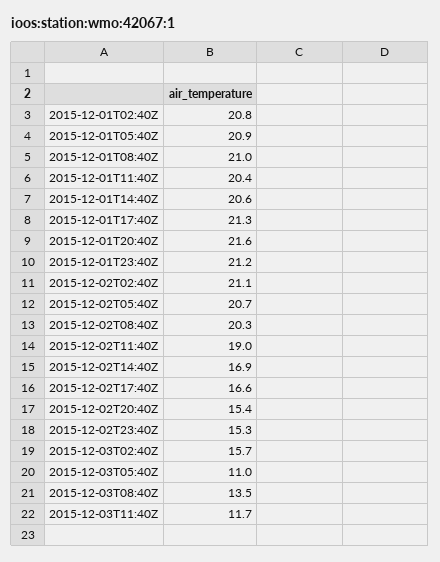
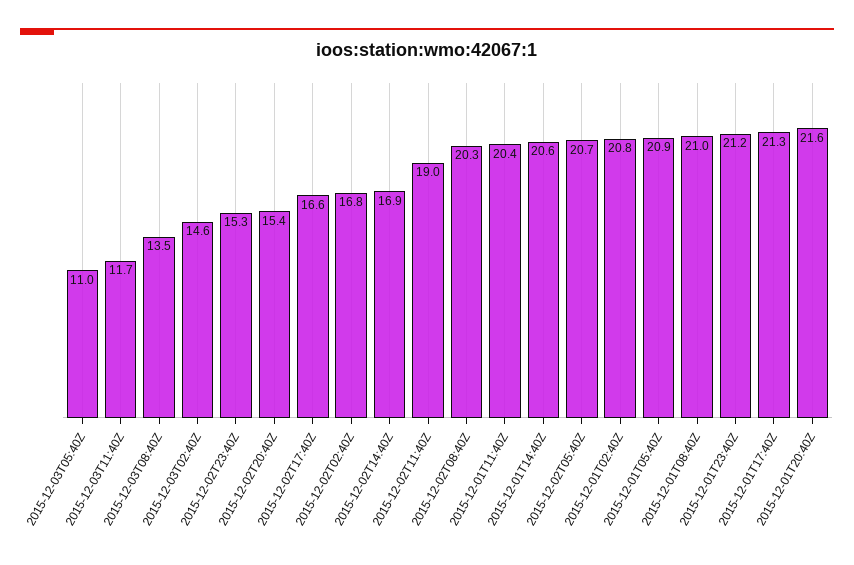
2015-12-02T02:40Z: 21.1 -> 16.8
2015-12-03T02:40Z: 15.7 -> 14.6

